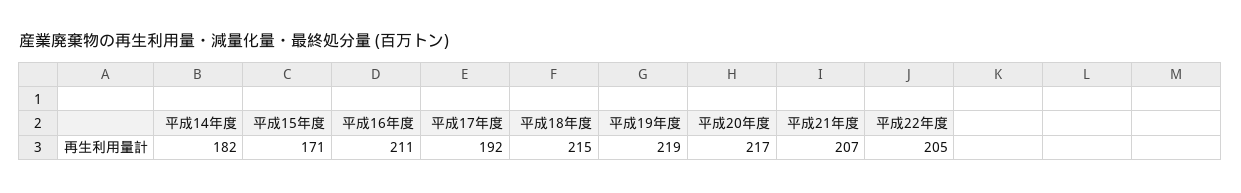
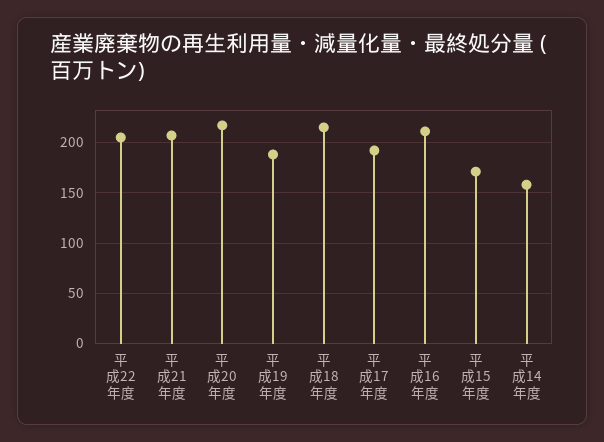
平成14年度: 182 -> 160
平成19年度: 219 -> 190

